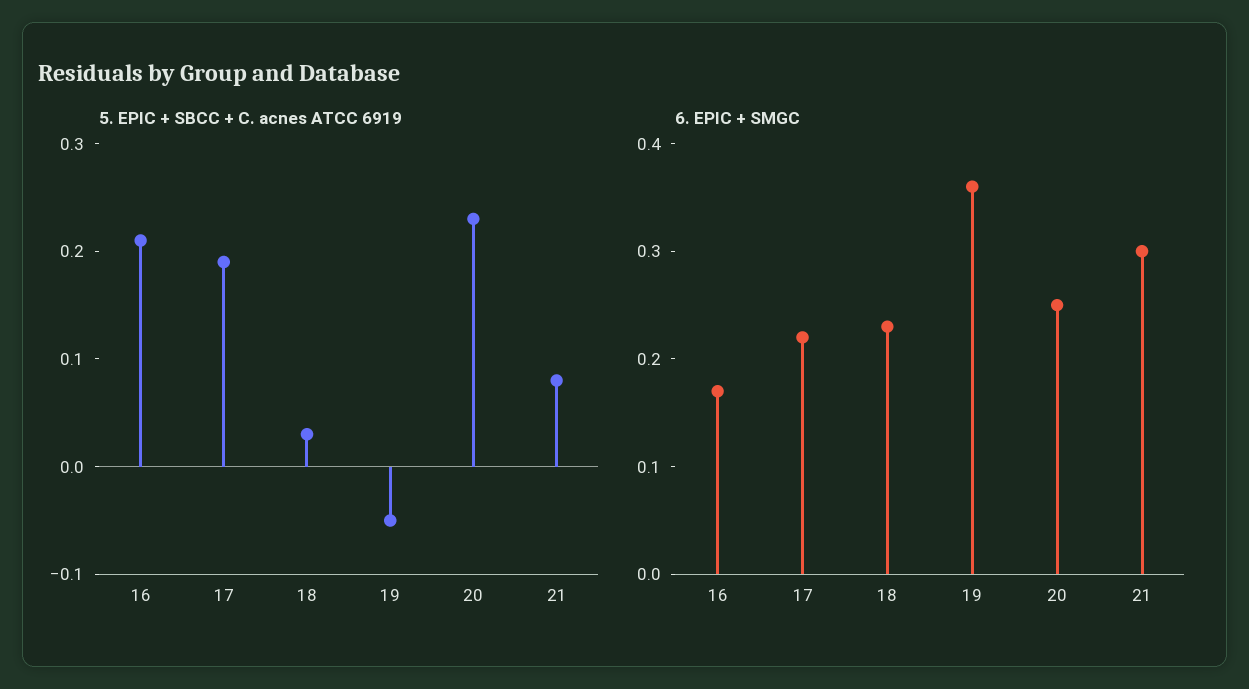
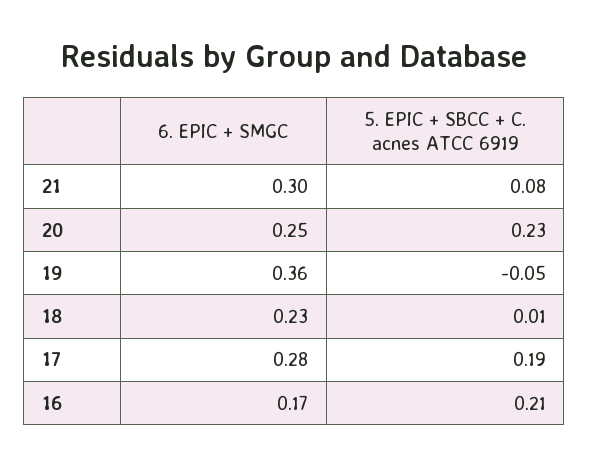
5. EPIC + SBCC + C. acnes ATCC 6919, 18: 0.03 -> 0.01
6. EPIC + SMGC, 17: 0.22 -> 0.28

